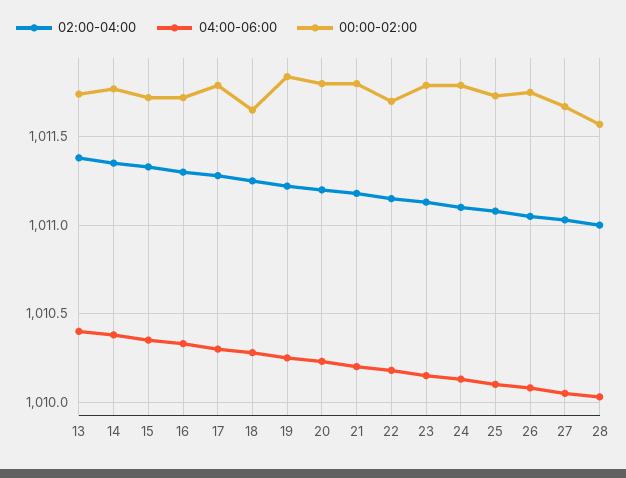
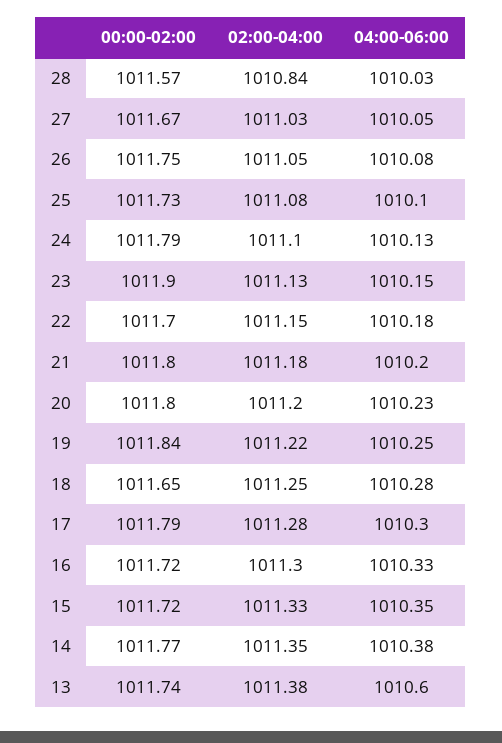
04:00-06:00, 13: 1010.4 -> 1010.6
00:00-02:00, 23: 1011.8 -> 1011.9
02:00-04:00, 28: 1011 -> 1010.84

